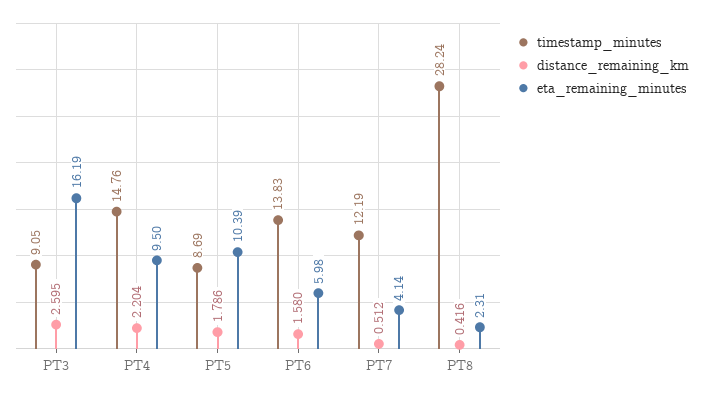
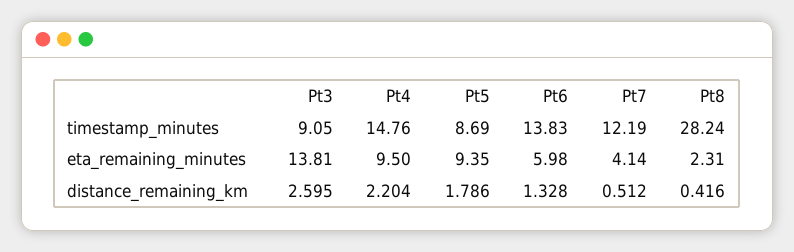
eta_remaining_minutes, PT3: 16.19 -> 13.81
eta_remaining_minutes, PT5: 10.39 -> 9.35
distance_remaining_km, PT6: 1.58 -> 1.328

